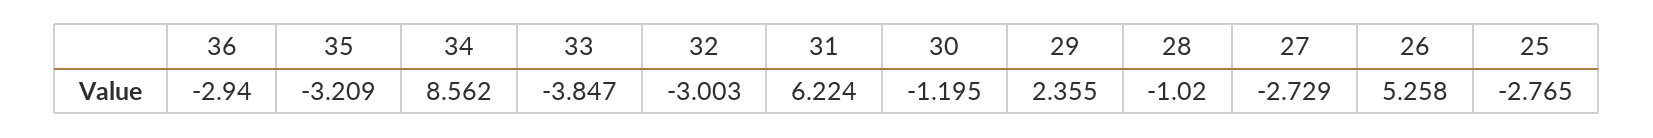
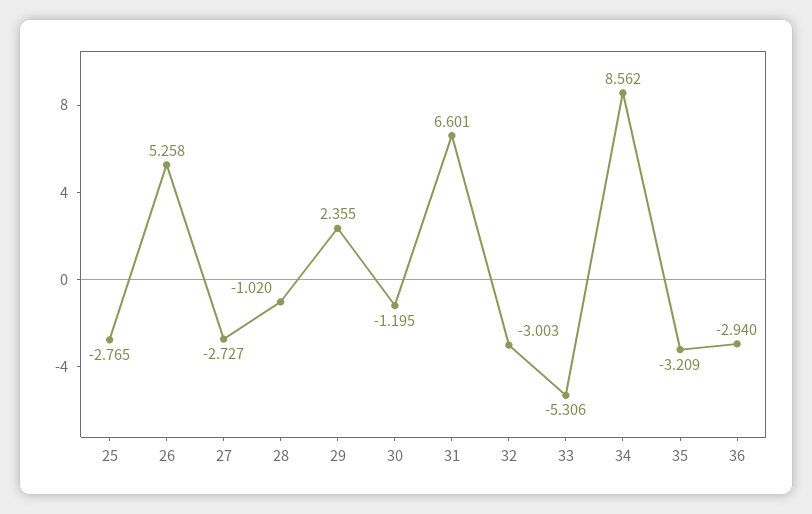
33: -3.847 -> -5.306
31: 6.224 -> 6.601
27: -2.729 -> -2.727

